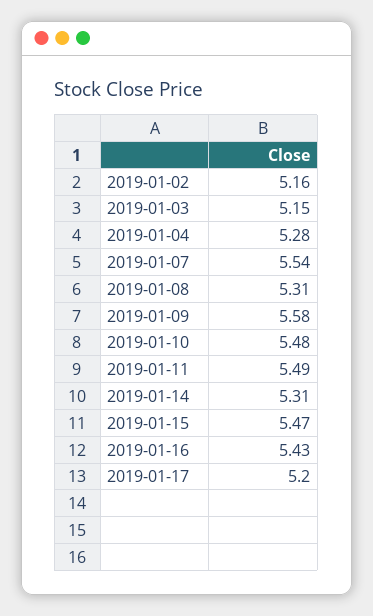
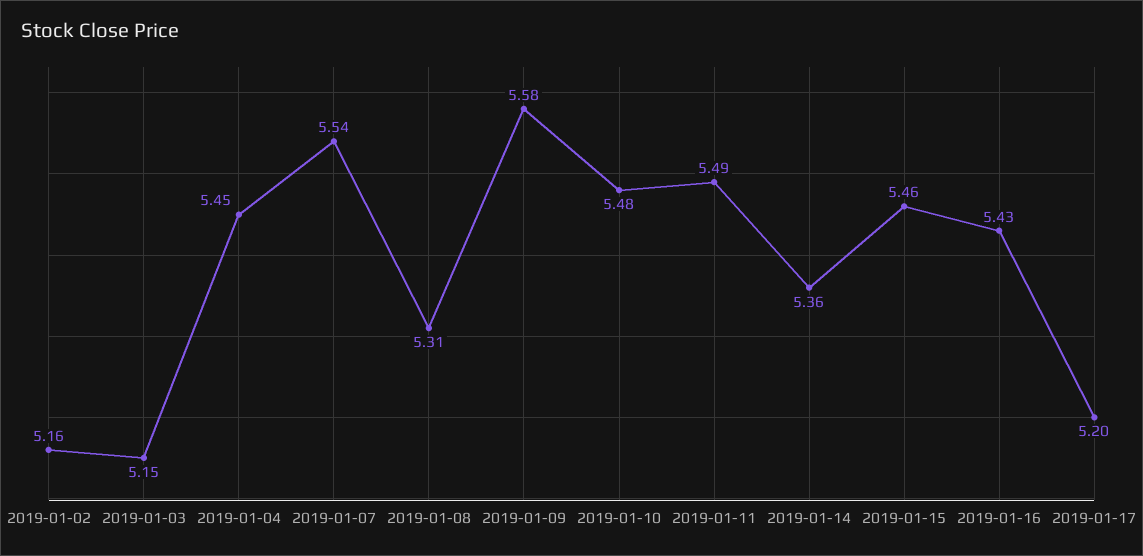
2019-01-04: 5.28 -> 5.45
2019-01-14: 5.31 -> 5.36
2019-01-15: 5.47 -> 5.46

